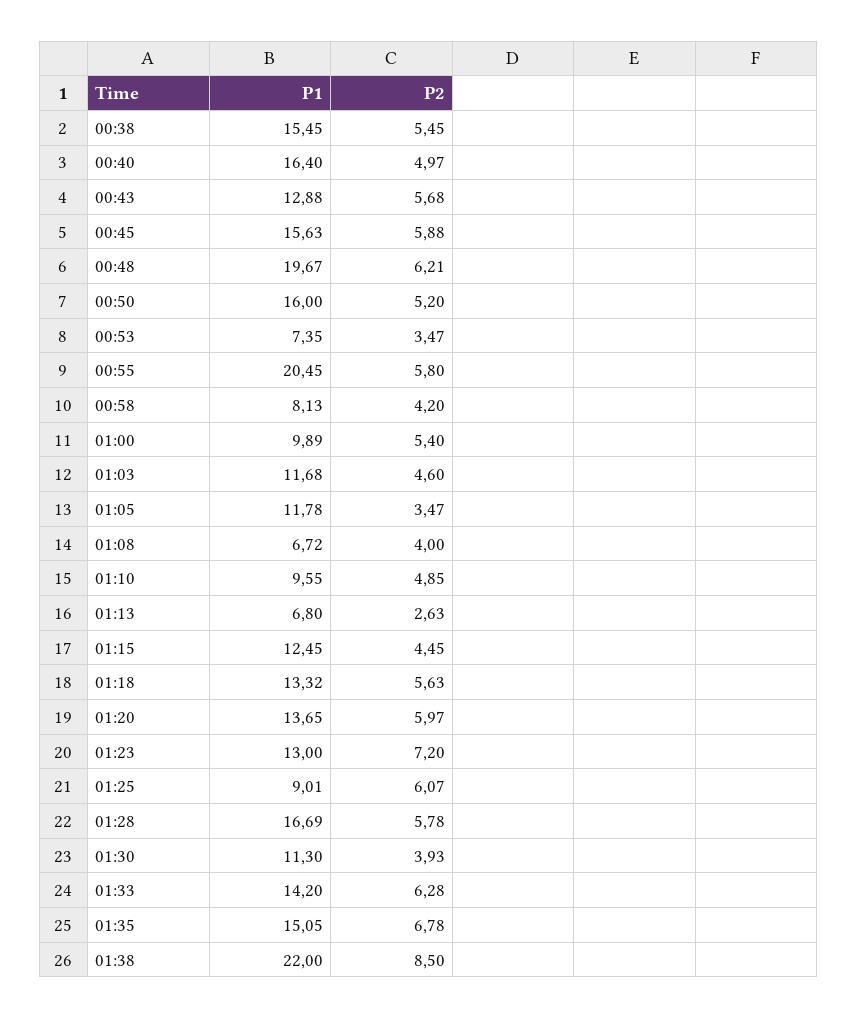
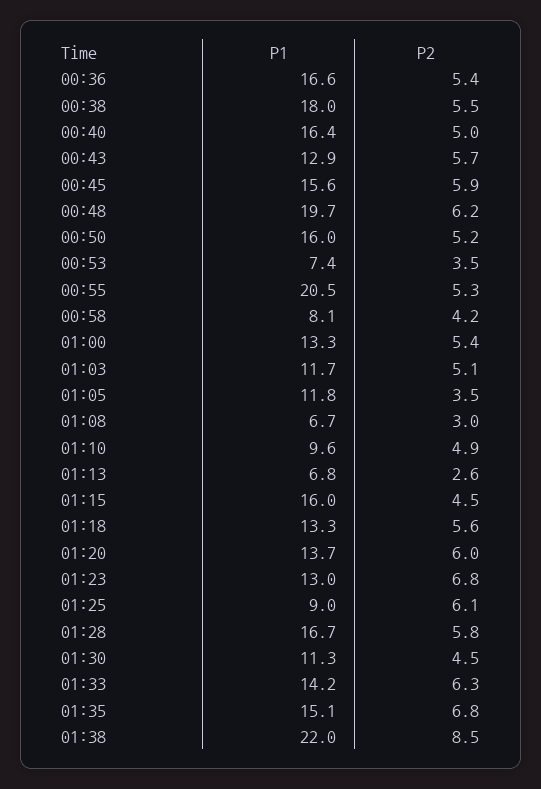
P1, 00:38: 15.45 -> 18
P2, 00:55: 5.8 -> 5.3
P1, 01:00: 9.89 -> 13.3
P2, 01:03: 4.6 -> 5.1
P2, 01:08: 4 -> 3
P1, 01:15: 12.45 -> 16
P2, 01:23: 7.2 -> 6.8
P2, 01:30: 3.93 -> 4.5
P1, 00:36: none -> 16.6
P2, 00:36: none -> 5.4

